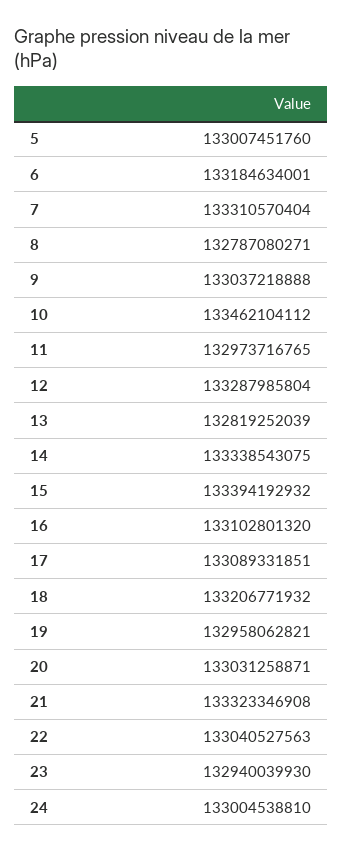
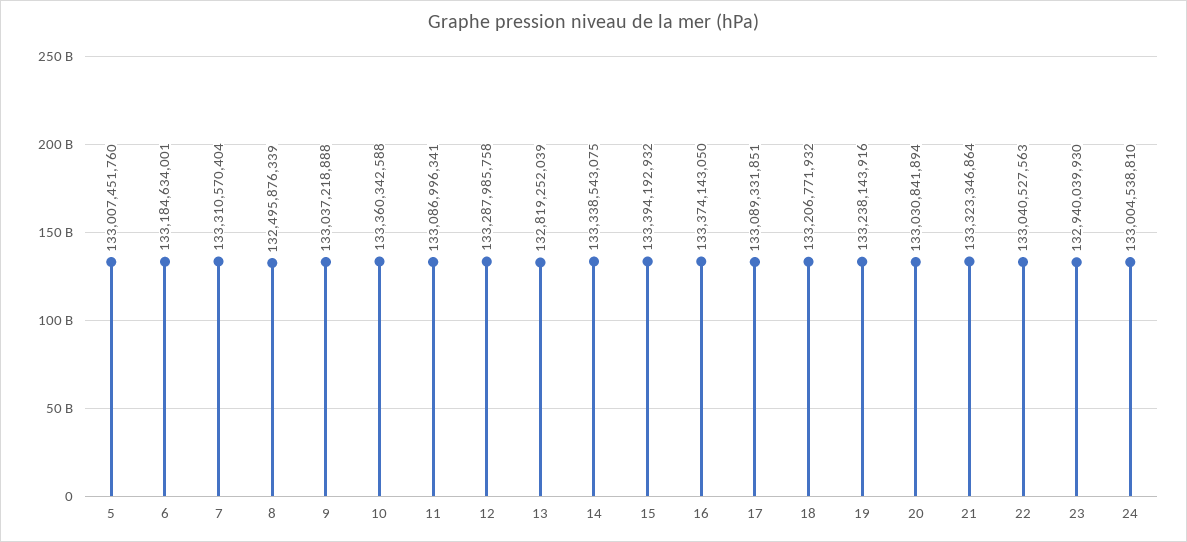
8: 132787080271 -> 132495876339
10: 133462104112 -> 133360342588
11: 132973716765 -> 133086996341
12: 133287985804 -> 133287985758
16: 133102801320 -> 133374143050
19: 132958062821 -> 133238143916
20: 133031258871 -> 133030841894
21: 133323346908 -> 133323346864

